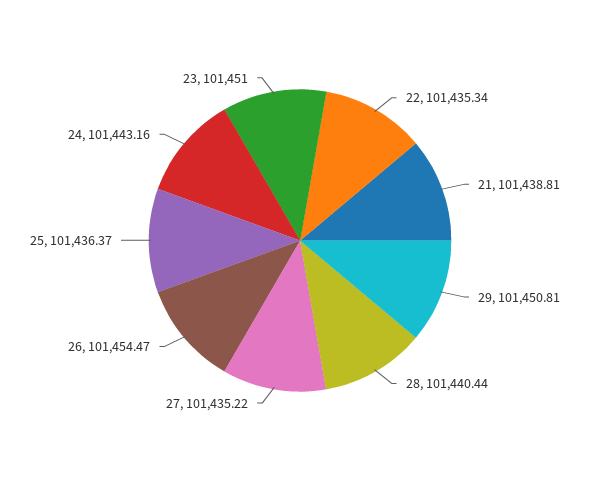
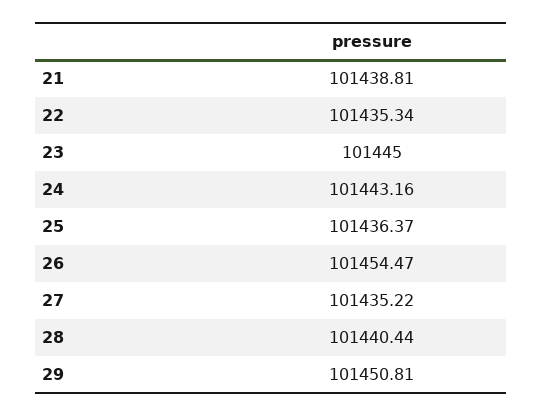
23: 101451 -> 101445

